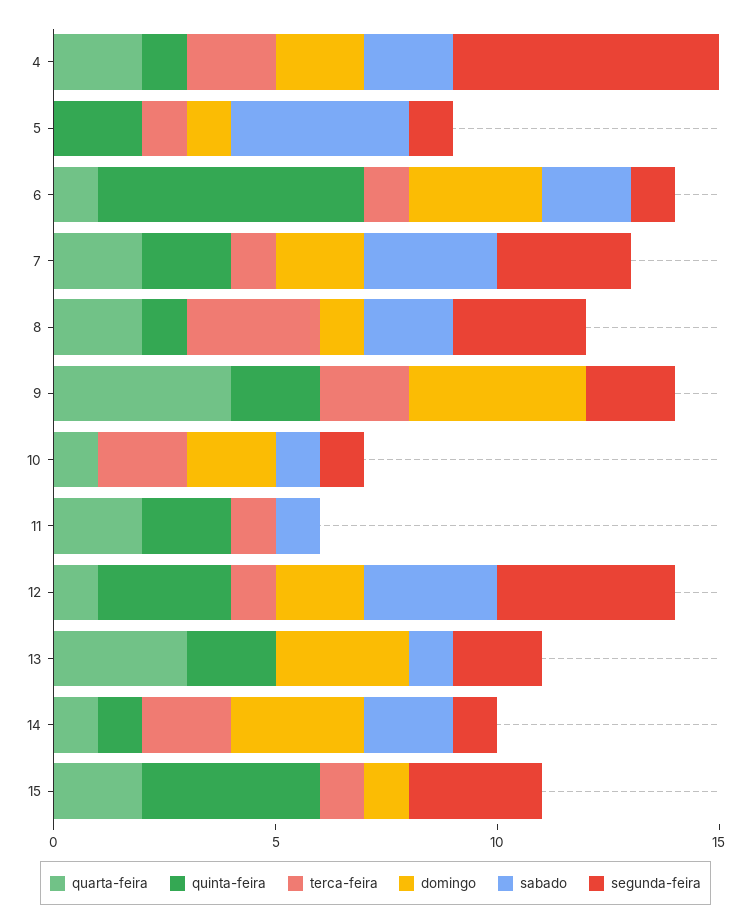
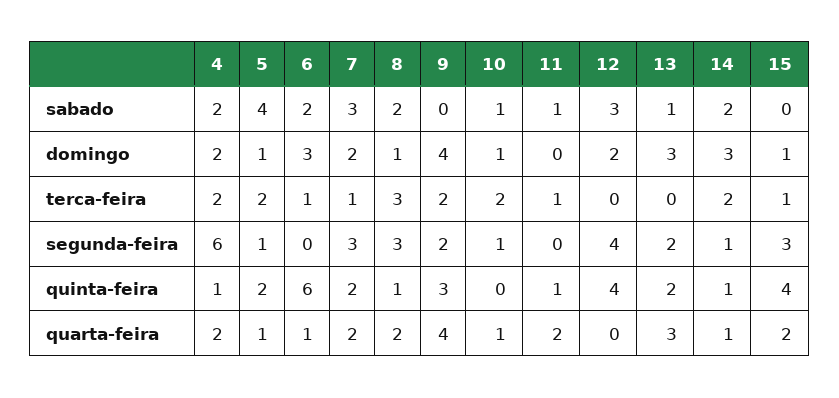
quarta-feira, 5: 0 -> 1
terca-feira, 5: 1 -> 2
segunda-feira, 6: 1 -> 0
quinta-feira, 9: 2 -> 3
domingo, 10: 2 -> 1
quinta-feira, 11: 2 -> 1
quarta-feira, 12: 1 -> 0
quinta-feira, 12: 3 -> 4
terca-feira, 12: 1 -> 0

